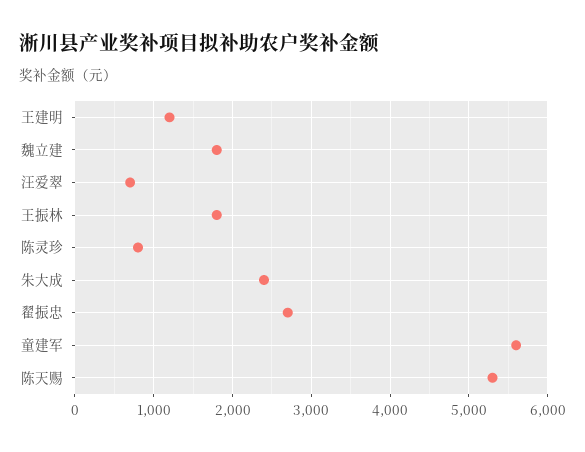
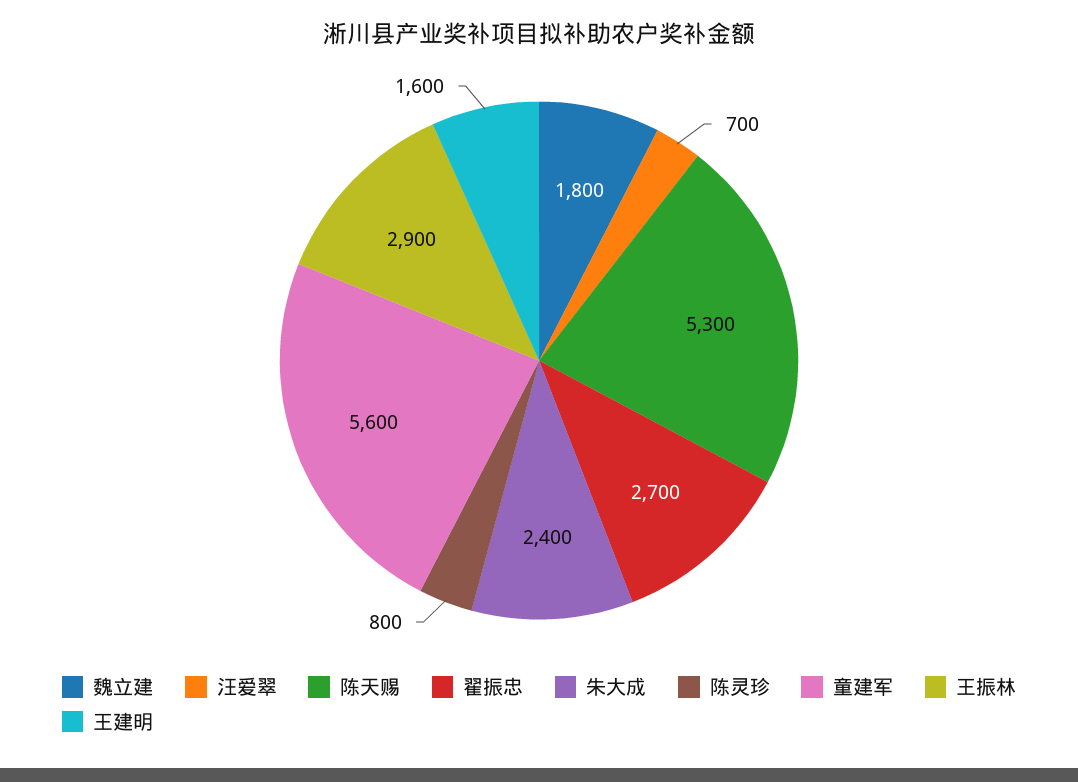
王建明: 1200 -> 1600
王振林: 1800 -> 2900

